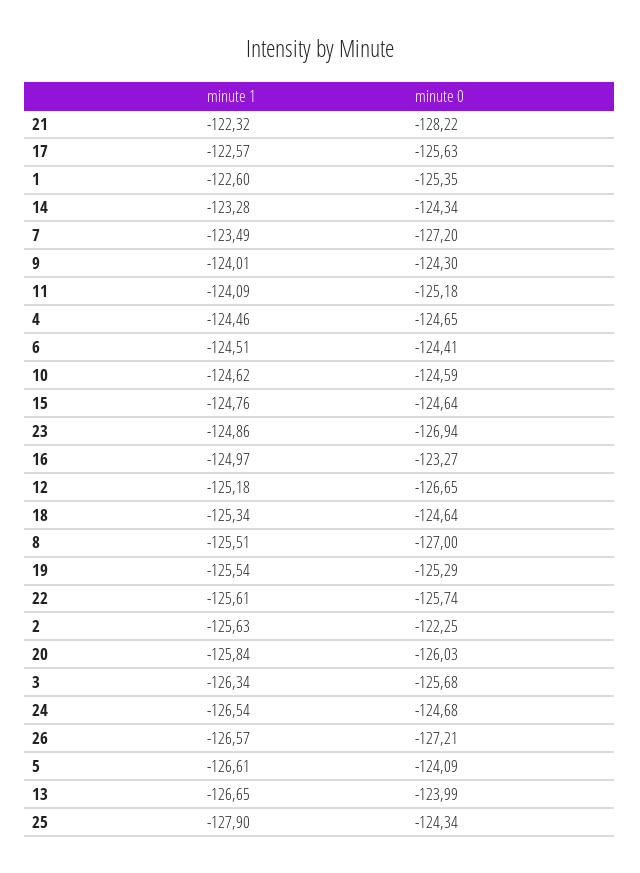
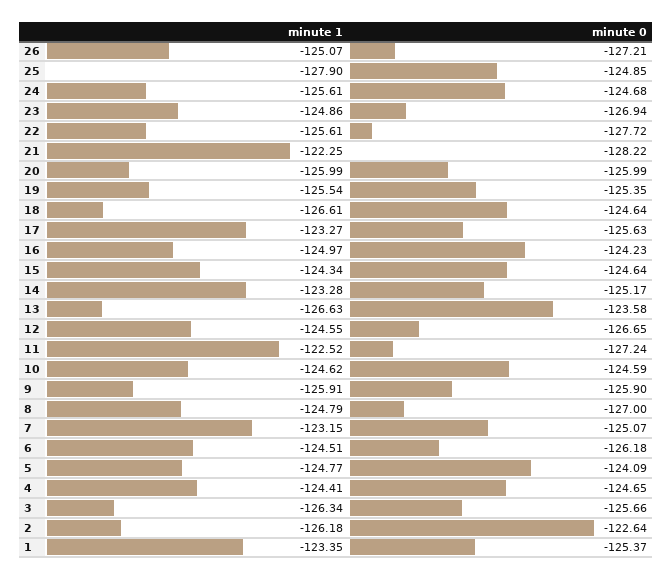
minute 1, 21: -122.32 -> -122.25
minute 1, 17: -122.57 -> -123.27
minute 1, 1: -122.6 -> -123.35
minute 0, 1: -125.35 -> -125.37
minute 0, 14: -124.34 -> -125.17
minute 1, 7: -123.49 -> -123.15
minute 0, 7: -127.2 -> -125.07
minute 1, 9: -124.01 -> -125.91
minute 0, 9: -124.3 -> -125.9
minute 1, 11: -124.09 -> -122.52
minute 0, 11: -125.18 -> -127.24
minute 1, 4: -124.46 -> -124.41
minute 0, 6: -124.41 -> -126.18
minute 1, 15: -124.76 -> -124.34
minute 0, 16: -123.27 -> -124.23
minute 1, 12: -125.18 -> -124.55
minute 1, 18: -125.34 -> -126.61
minute 1, 8: -125.51 -> -124.79
minute 0, 19: -125.29 -> -125.35
minute 0, 22: -125.74 -> -127.72
minute 1, 2: -125.63 -> -126.18
minute 0, 2: -122.25 -> -122.64
minute 1, 20: -125.84 -> -125.99
minute 0, 20: -126.03 -> -125.99
minute 0, 3: -125.68 -> -125.66
minute 1, 24: -126.54 -> -125.61
minute 1, 26: -126.57 -> -125.07
minute 1, 5: -126.61 -> -124.77
minute 1, 13: -126.65 -> -126.63
minute 0, 13: -123.99 -> -123.58
minute 0, 25: -124.34 -> -124.85

